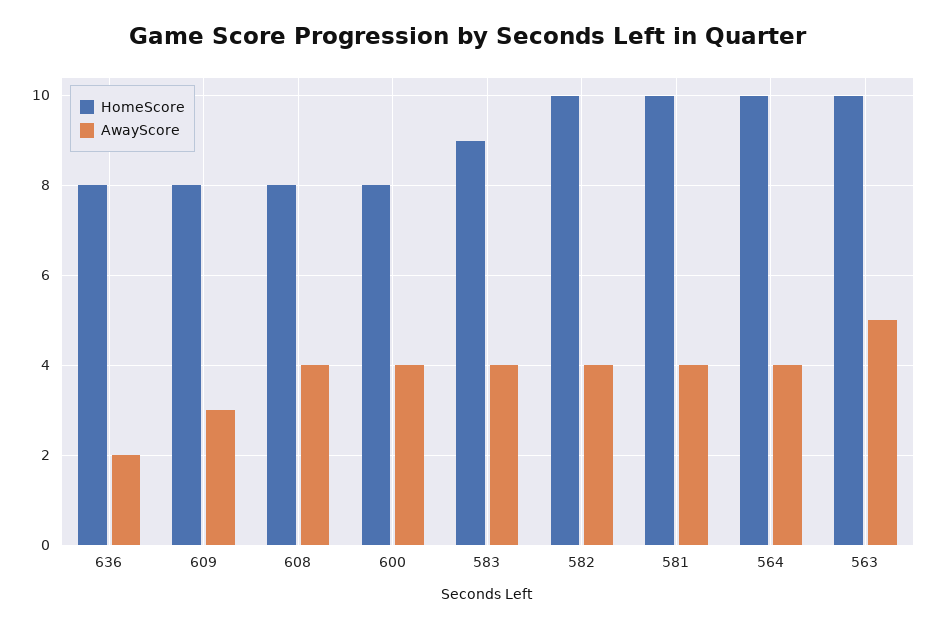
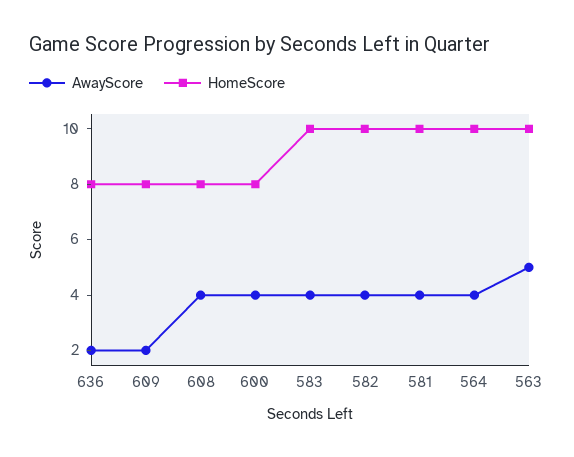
AwayScore, 609: 3 -> 2
HomeScore, 583: 9 -> 10

